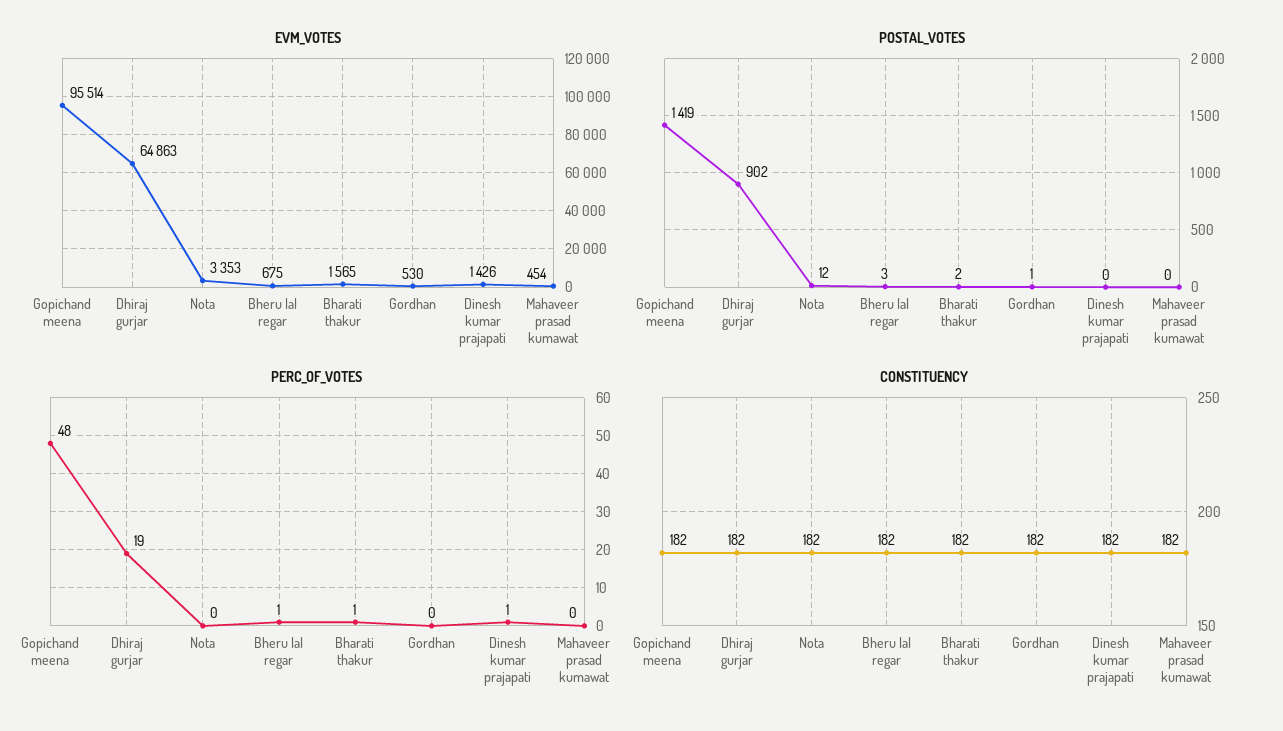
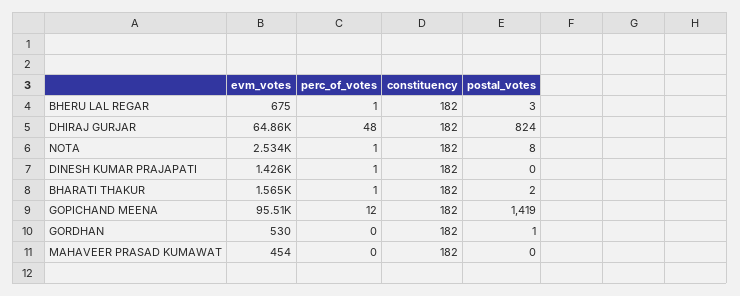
EVM_VOTES, Nota: 3353 -> 2534
POSTAL_VOTES, Dhiraj gurjar: 902 -> 824
POSTAL_VOTES, Nota: 12 -> 8
PERC_OF_VOTES, Gopichand meena: 48 -> 12
PERC_OF_VOTES, Dhiraj gurjar: 19 -> 48
PERC_OF_VOTES, Nota: 0 -> 1

